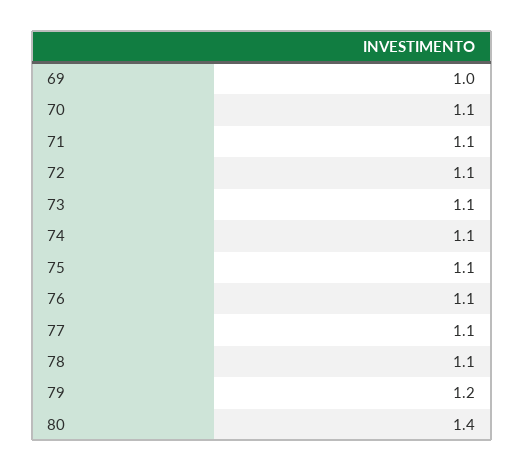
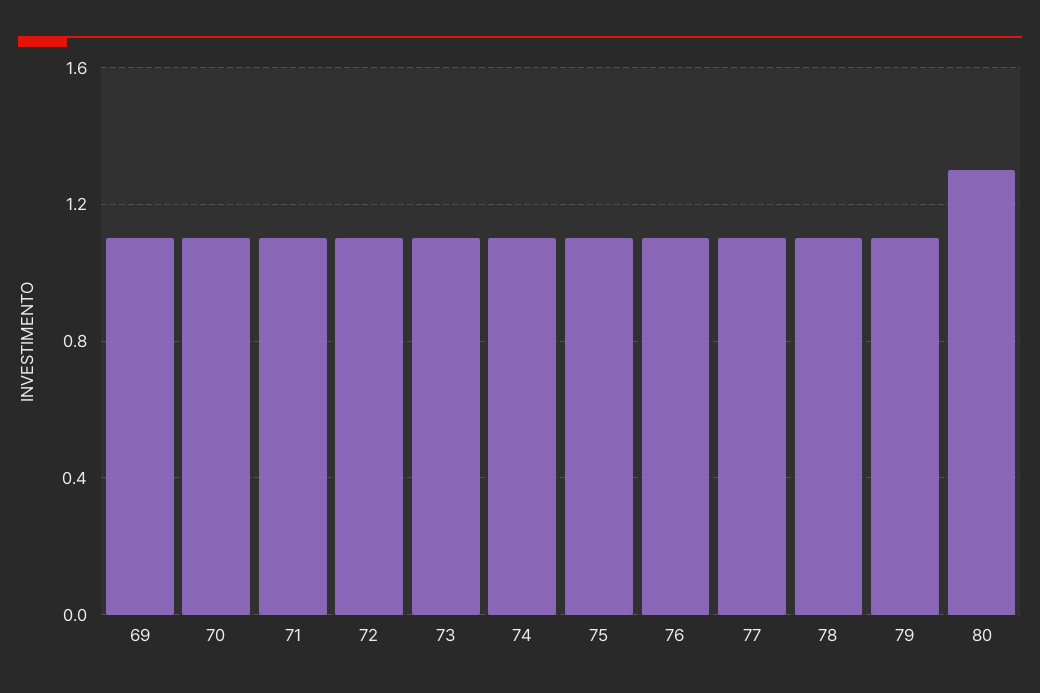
69: 1 -> 1.1
79: 1.2 -> 1.1
80: 1.4 -> 1.3

